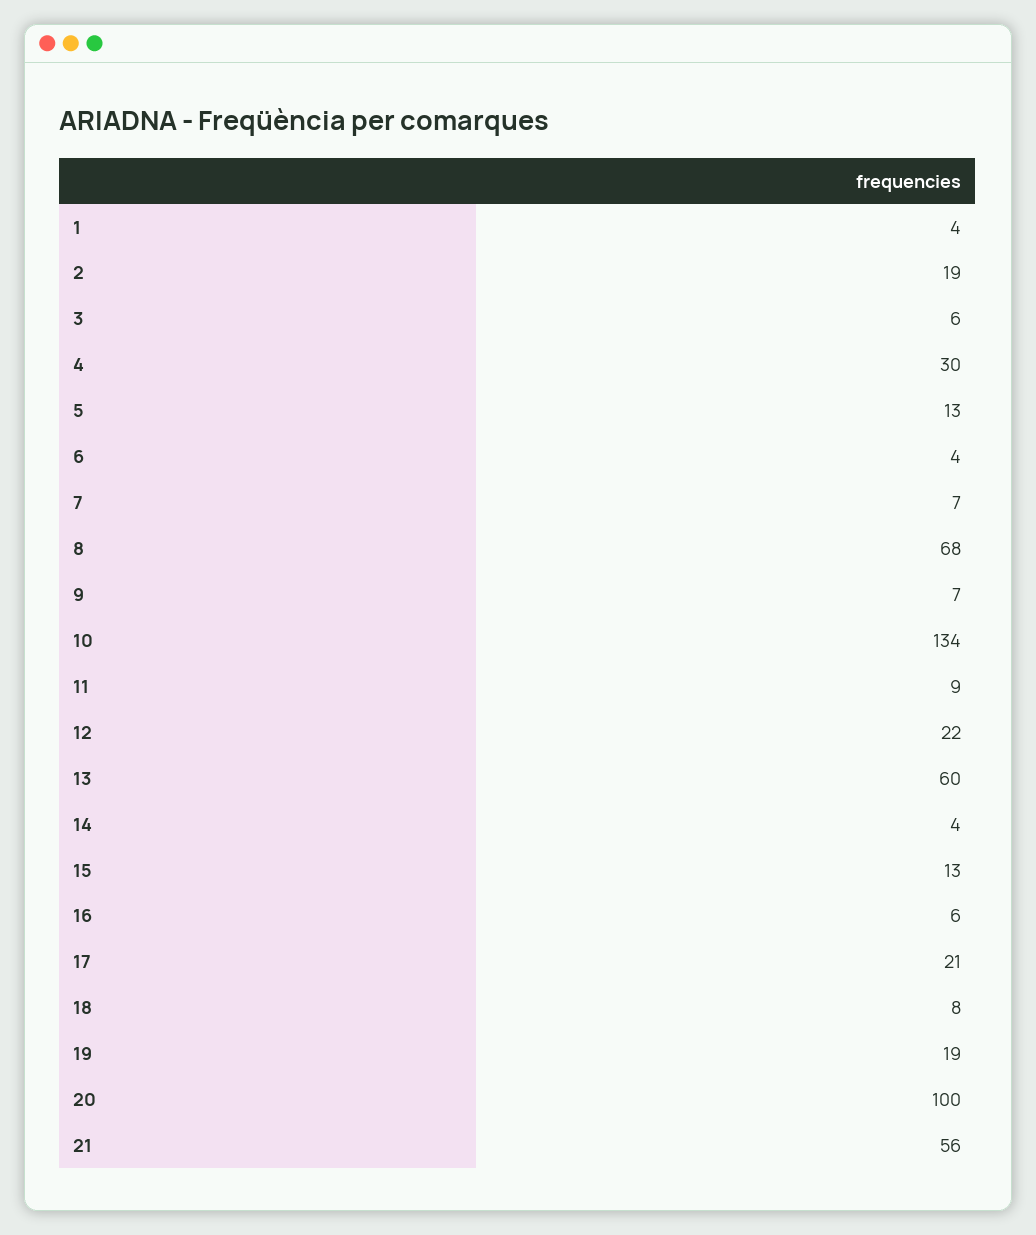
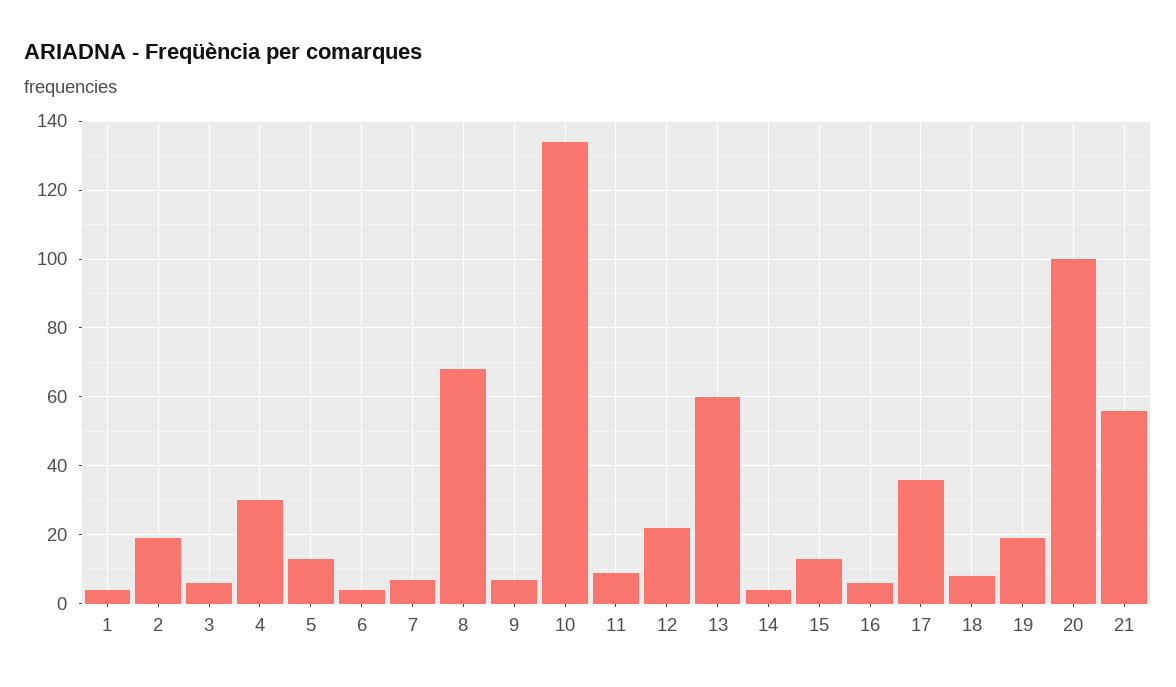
17: 21 -> 35

